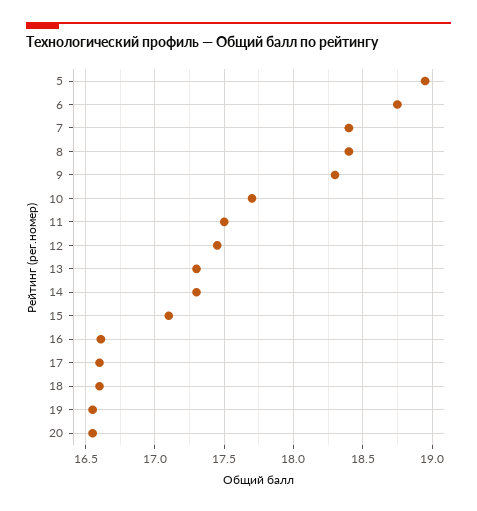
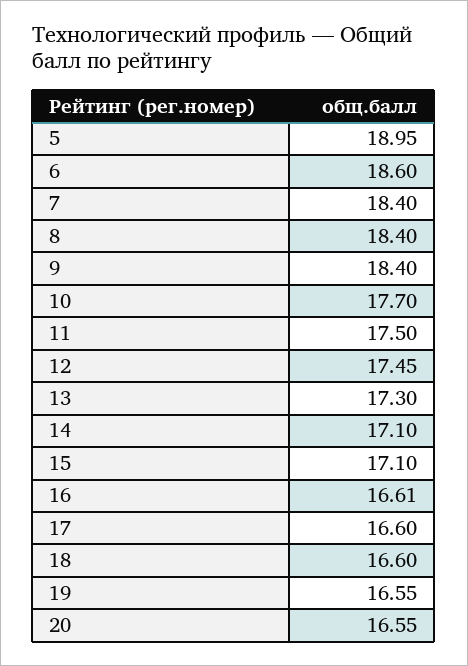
6: 18.75 -> 18.6
9: 18.3 -> 18.4
14: 17.3 -> 17.1

